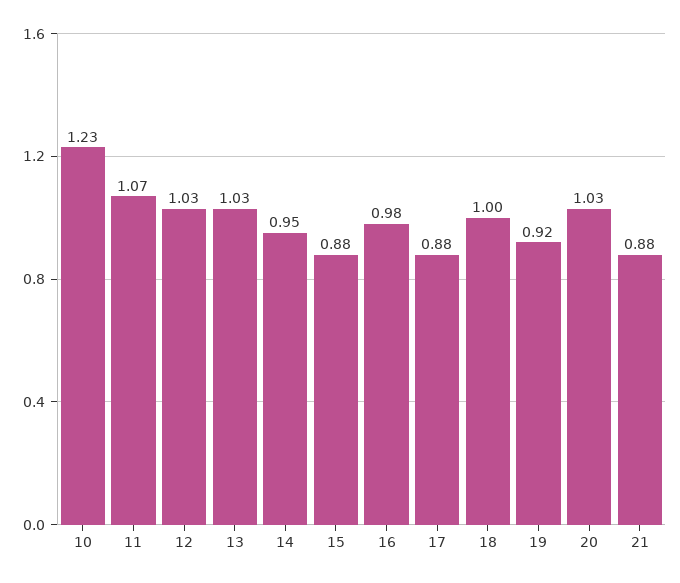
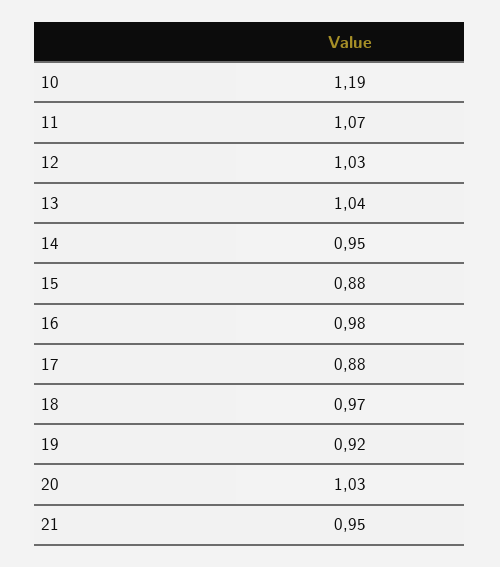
10: 1.23 -> 1.19
13: 1.03 -> 1.04
18: 1 -> 0.97
21: 0.88 -> 0.95

